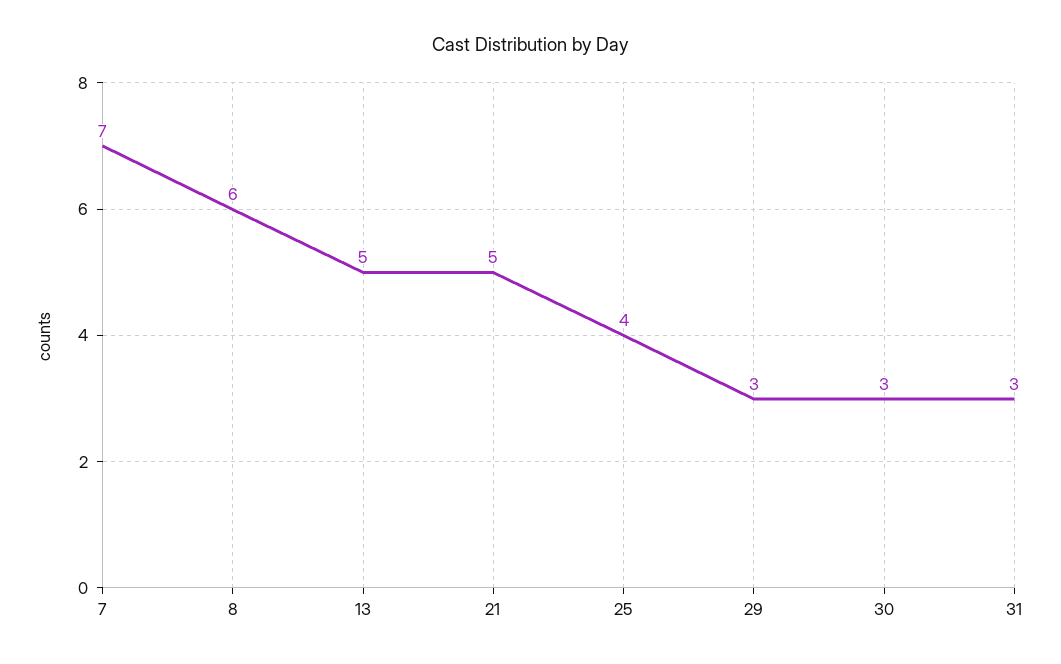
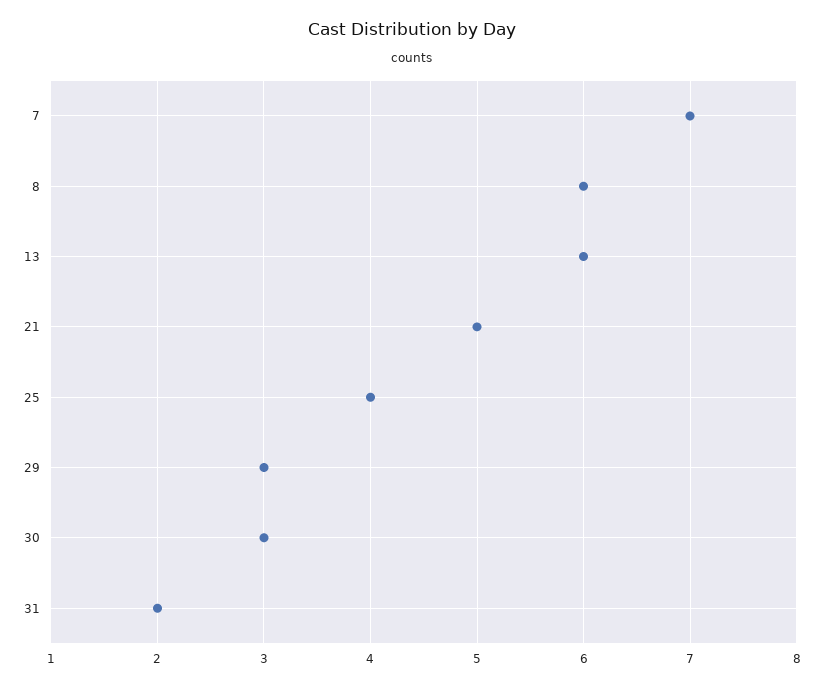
13: 5 -> 6
31: 3 -> 2

